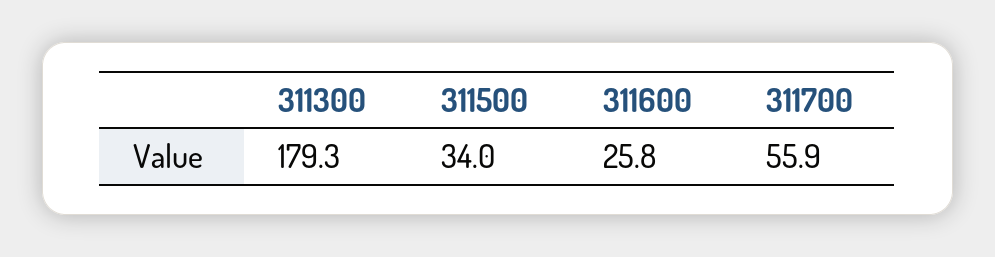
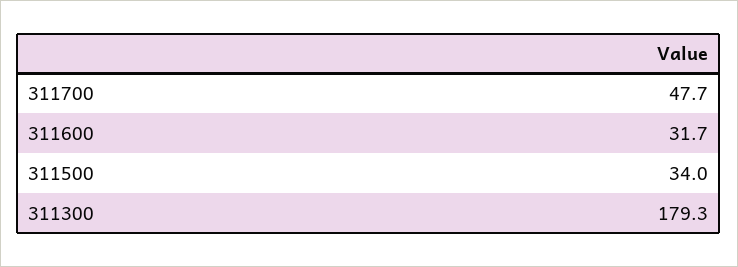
311600: 25.8 -> 31.7
311700: 55.9 -> 47.7

